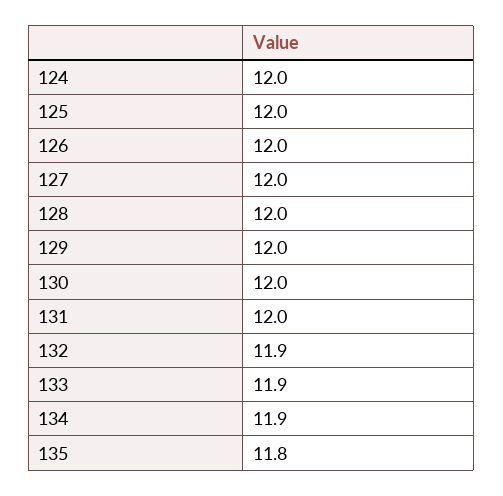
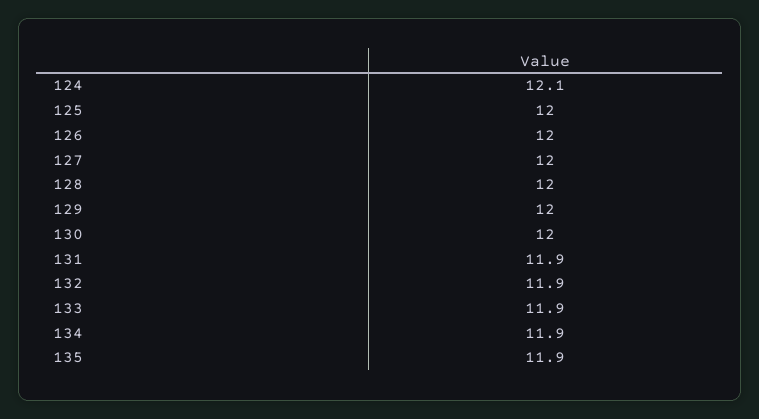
124: 12 -> 12.1
131: 12 -> 11.9
135: 11.8 -> 11.9

